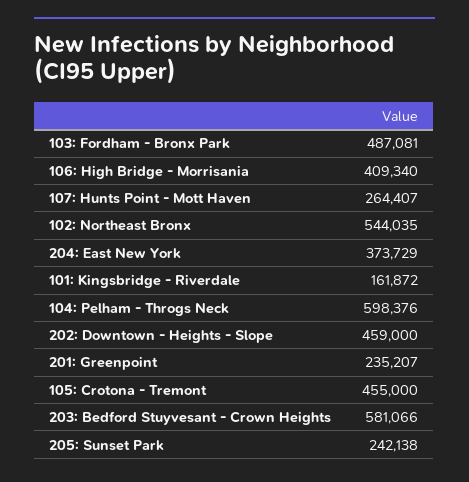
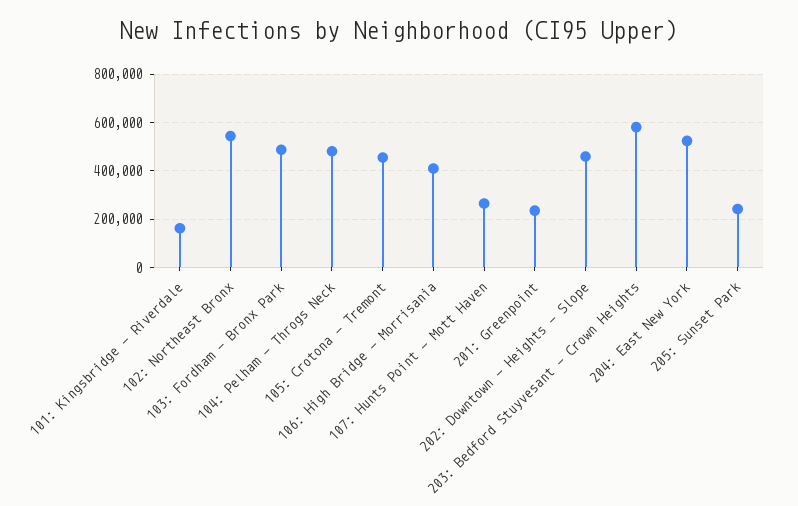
204: East New York: 373729 -> 525000
104: Pelham - Throgs Neck: 598376 -> 475000

